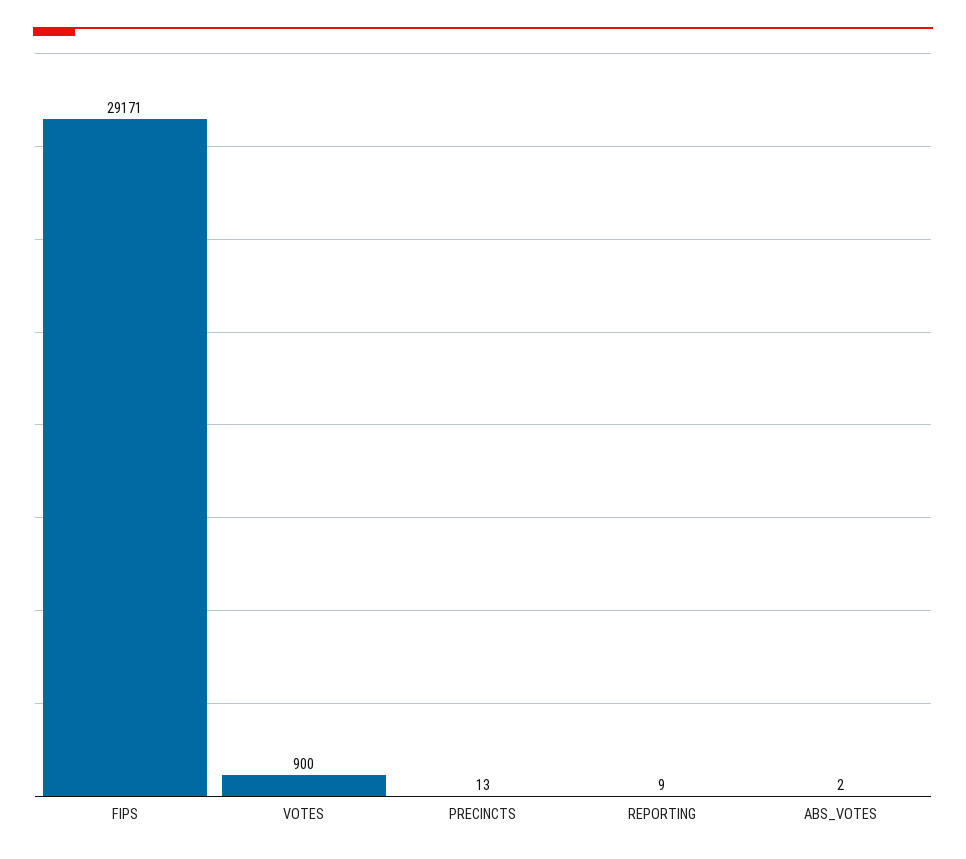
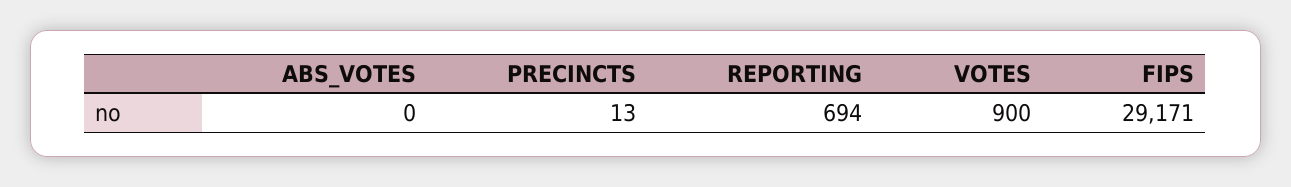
REPORTING: 9 -> 694
ABS_VOTES: 2 -> 0

